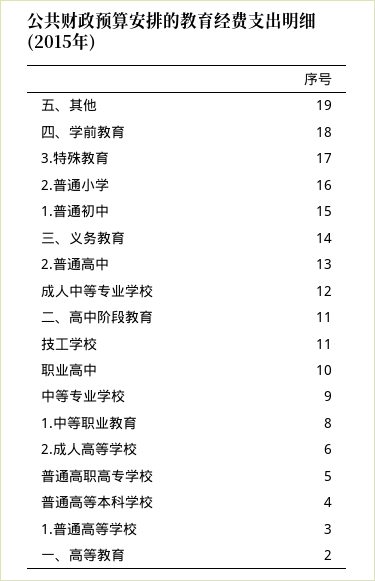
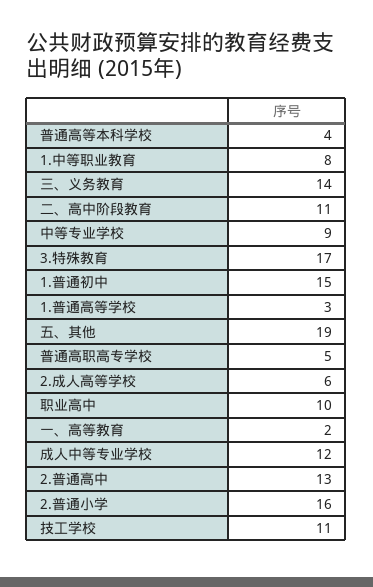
四、学前教育: 18 -> none

